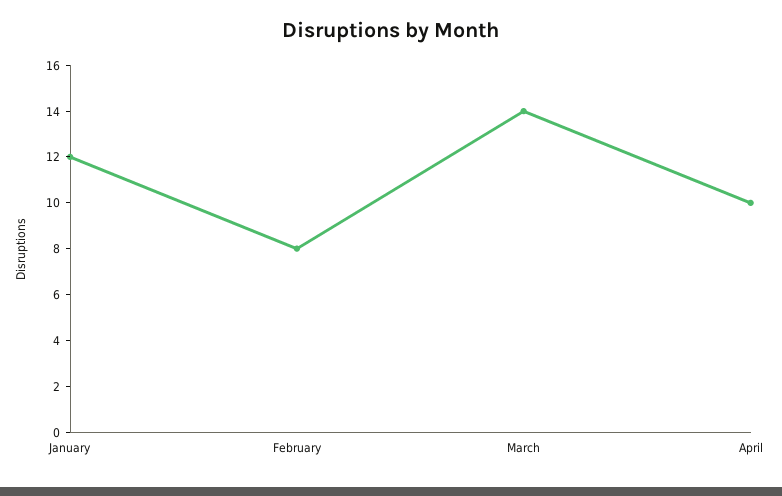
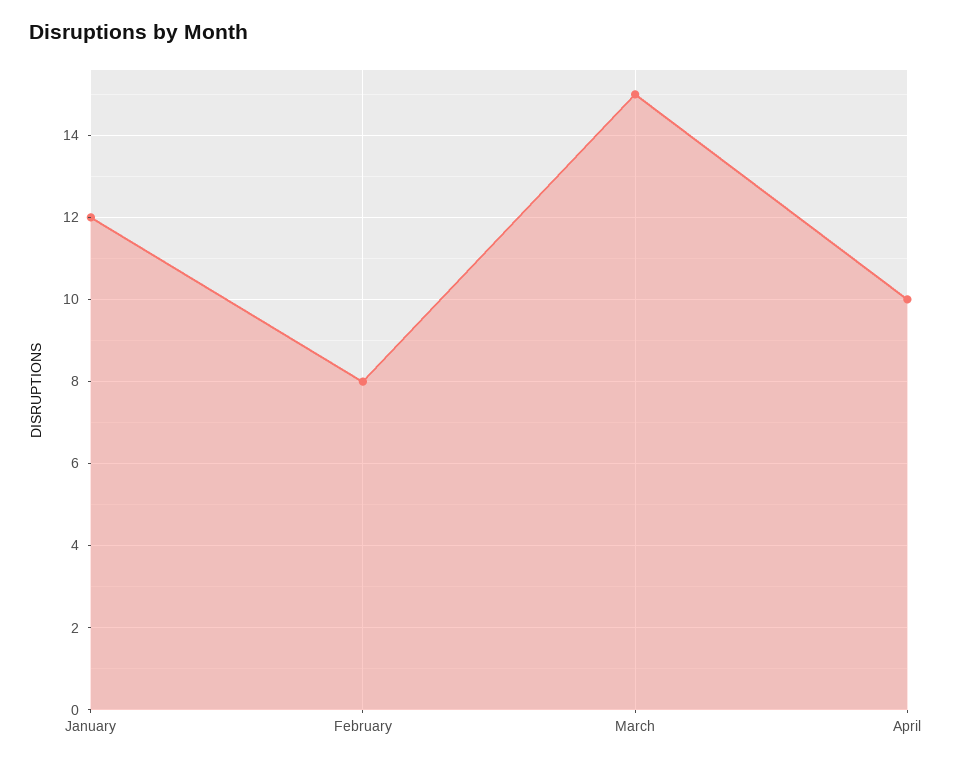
March: 14 -> 15

